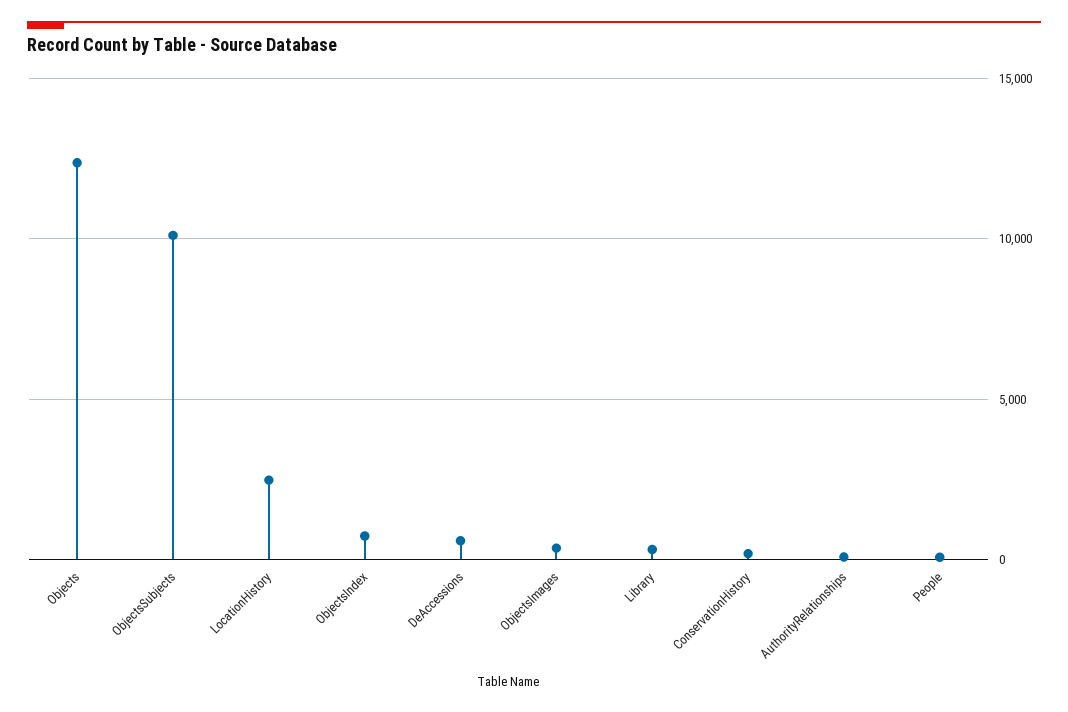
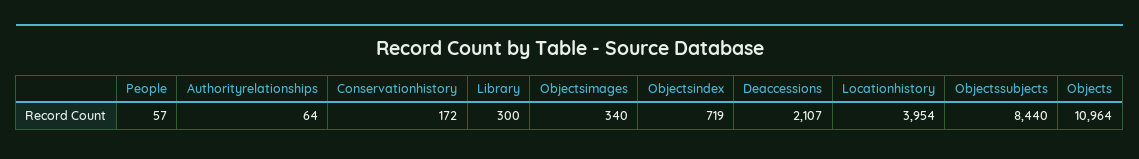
Objects: 12500 -> 10964
ObjectsSubjects: 10000 -> 8440
LocationHistory: 2500 -> 3954
DeAccessions: 500 -> 2107

